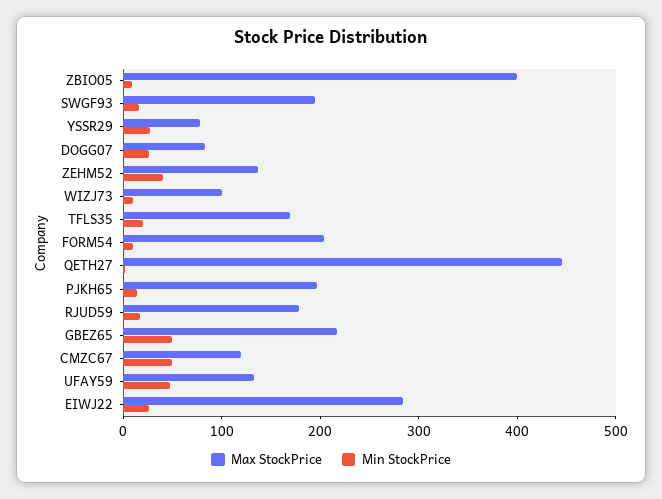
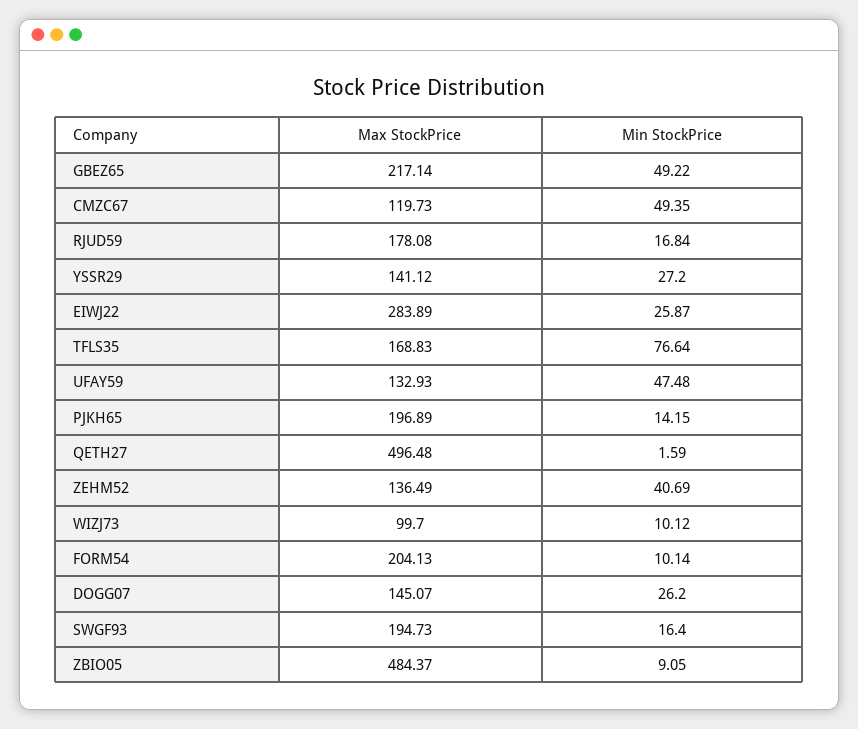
Max StockPrice, ZBIO05: 400 -> 484.37
Max StockPrice, YSSR29: 80 -> 141.12
Max StockPrice, DOGG07: 80 -> 145.07
Min StockPrice, TFLS35: 20 -> 76.64
Max StockPrice, QETH27: 440 -> 496.48

